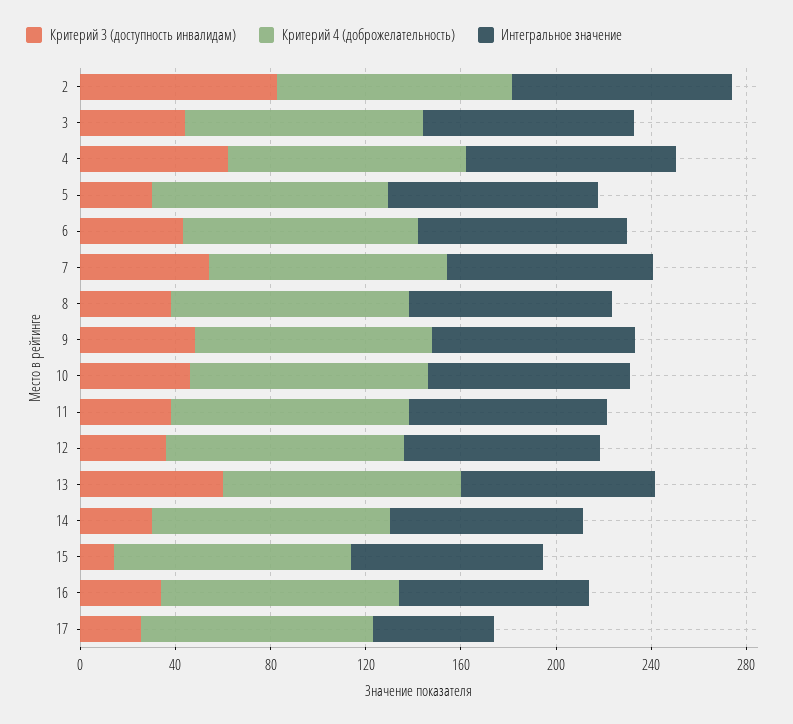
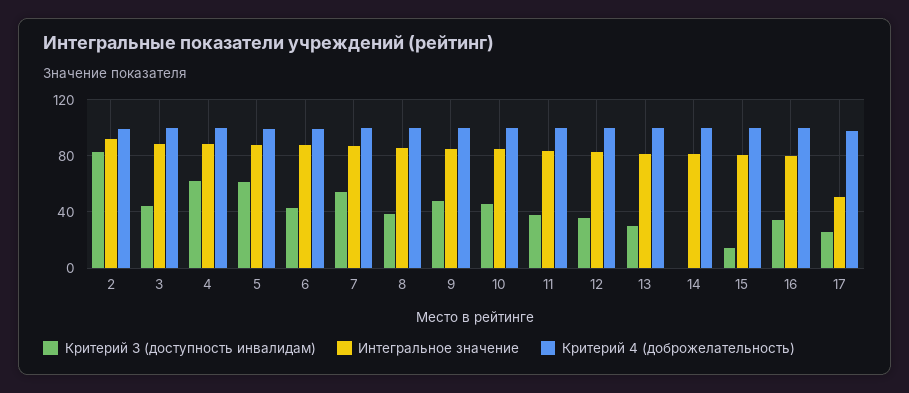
Критерий 3 (доступность инвалидам), 5: 30 -> 60
Критерий 3 (доступность инвалидам), 13: 60 -> 30
Критерий 3 (доступность инвалидам), 14: 30 -> 0

